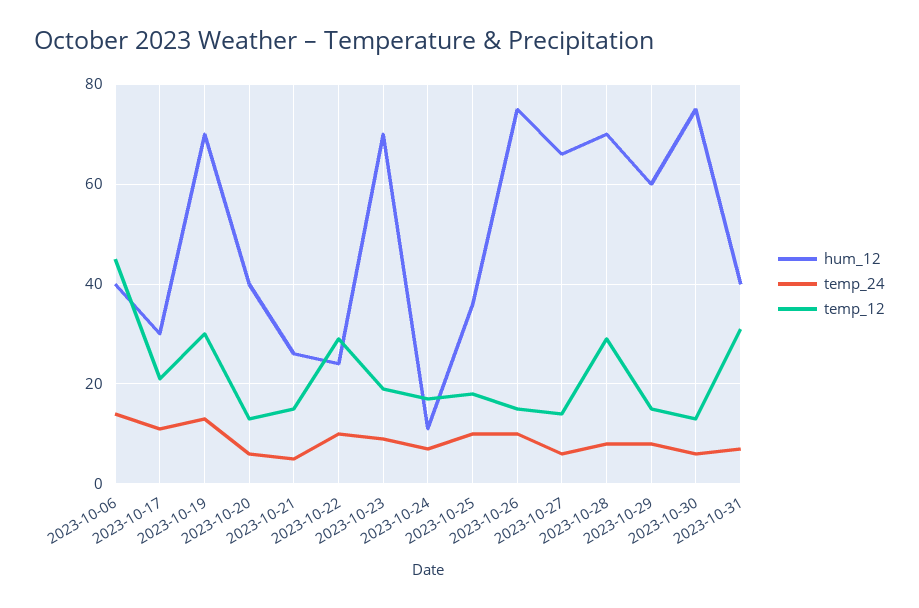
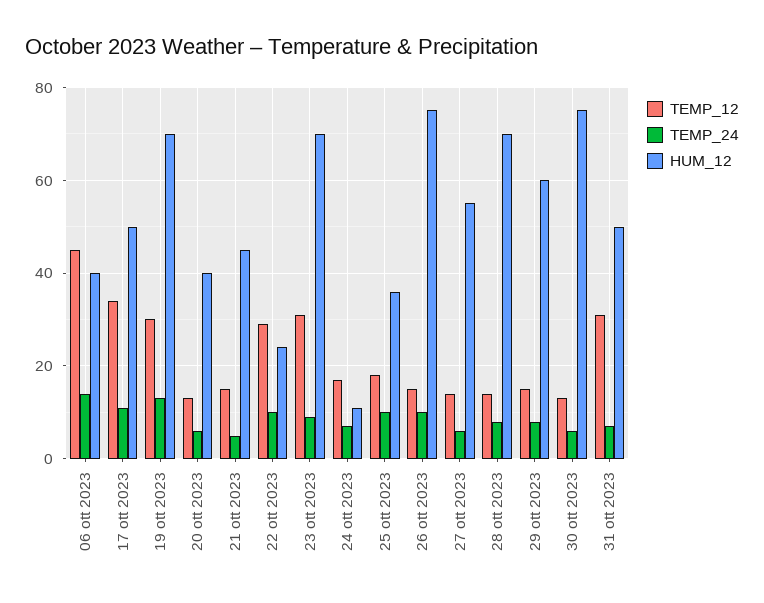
hum_12, 2023-10-17: 30 -> 50
temp_12, 2023-10-17: 20 -> 35
hum_12, 2023-10-21: 25 -> 45
temp_12, 2023-10-23: 20 -> 30
hum_12, 2023-10-27: 65 -> 55
temp_12, 2023-10-28: 30 -> 15
hum_12, 2023-10-31: 40 -> 50

